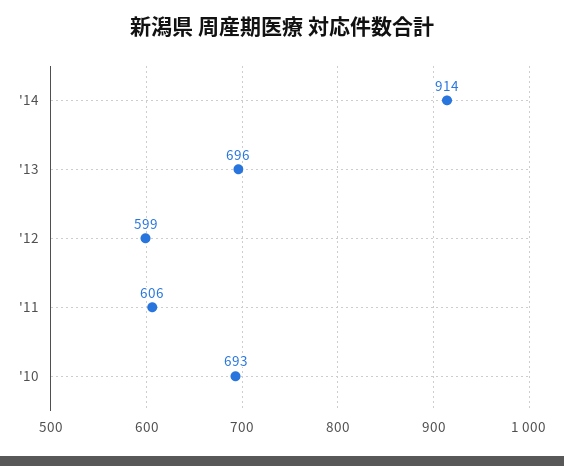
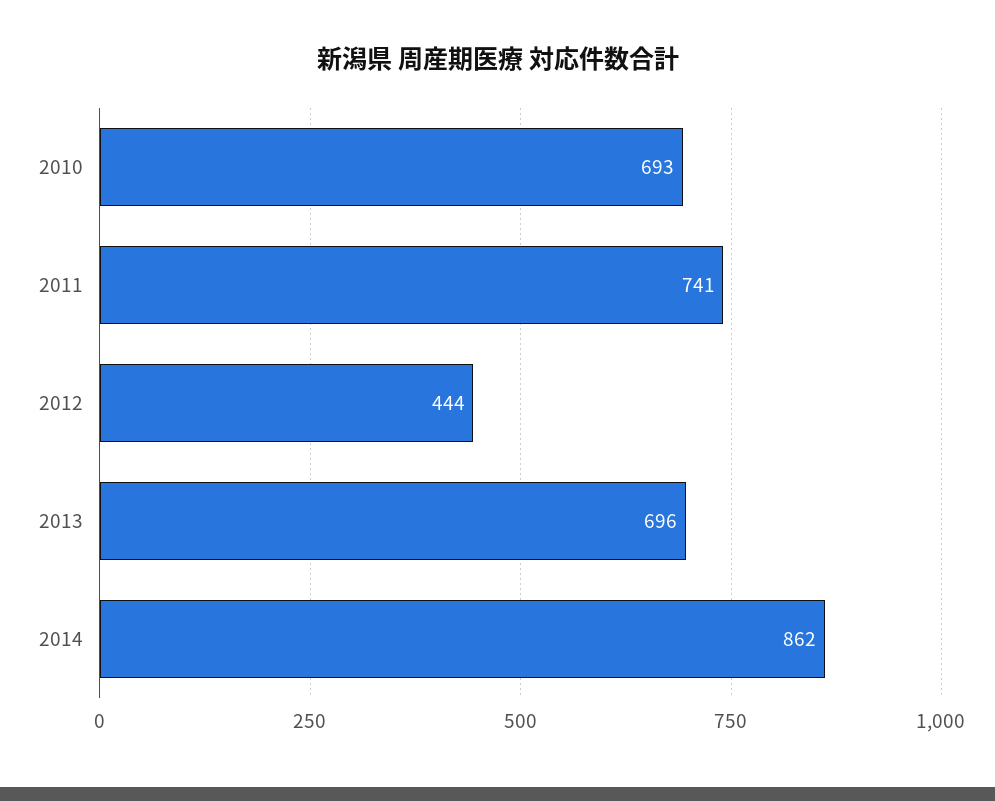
'14: 914 -> 862
'12: 599 -> 444
'11: 606 -> 741

